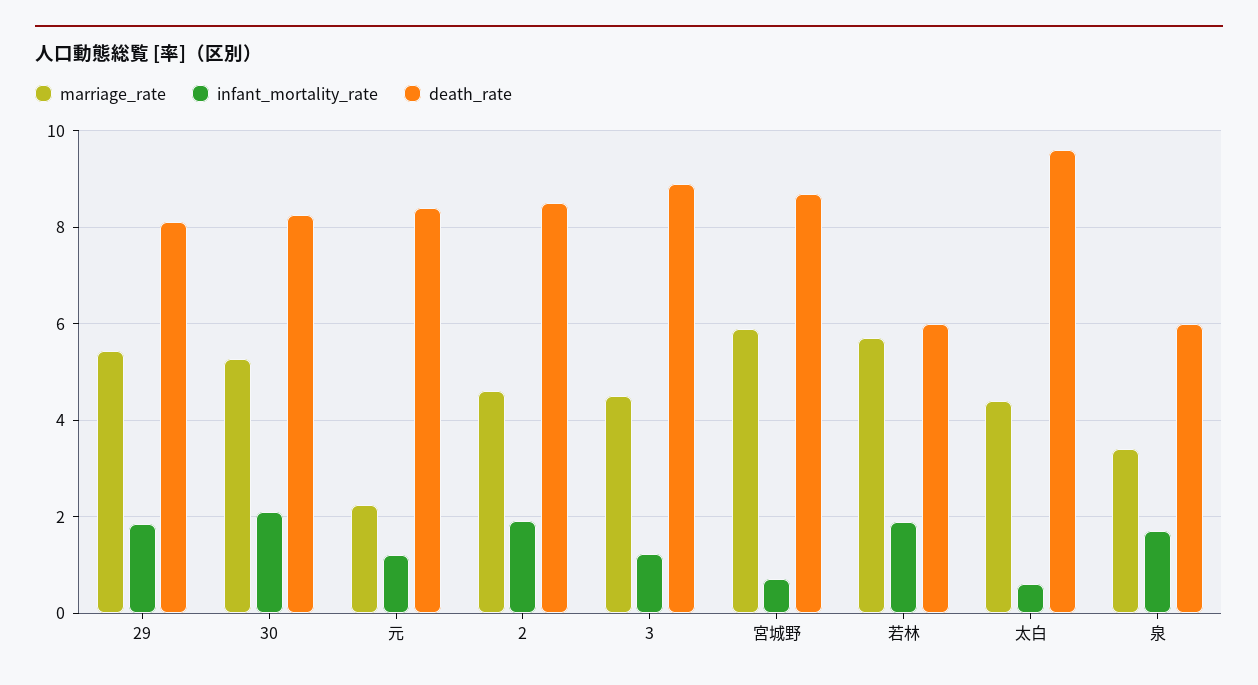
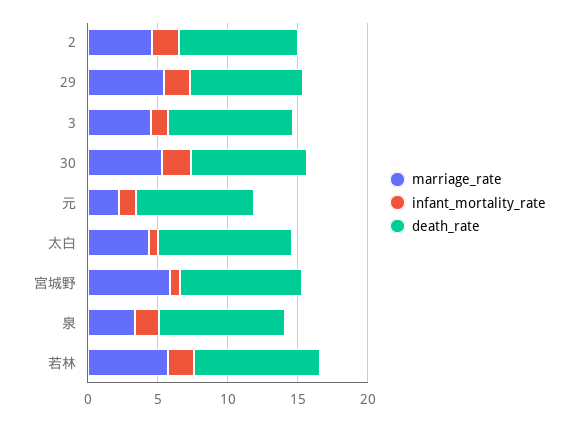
death_rate, 若林: 6 -> 9
death_rate, 泉: 6 -> 9

